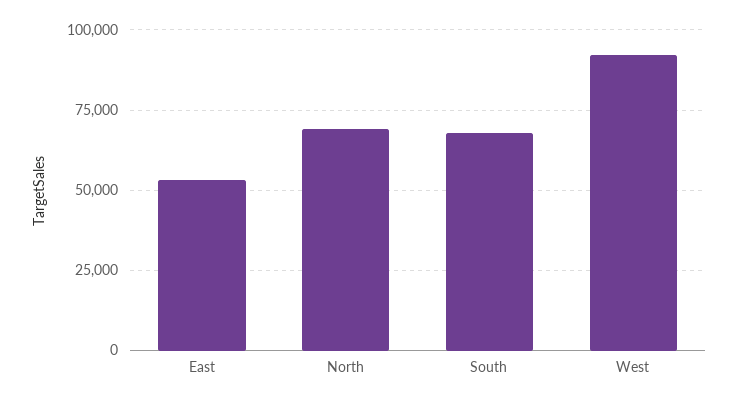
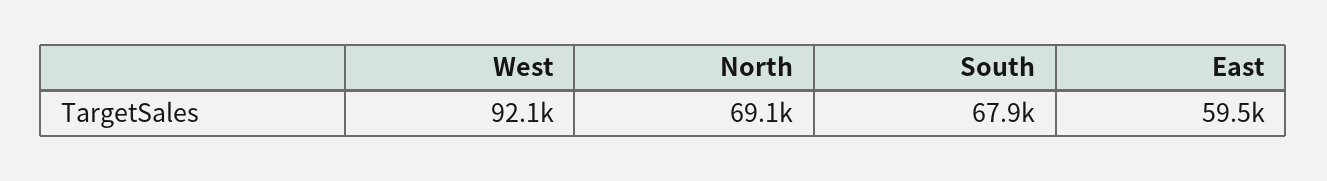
East: 52500 -> 59500

